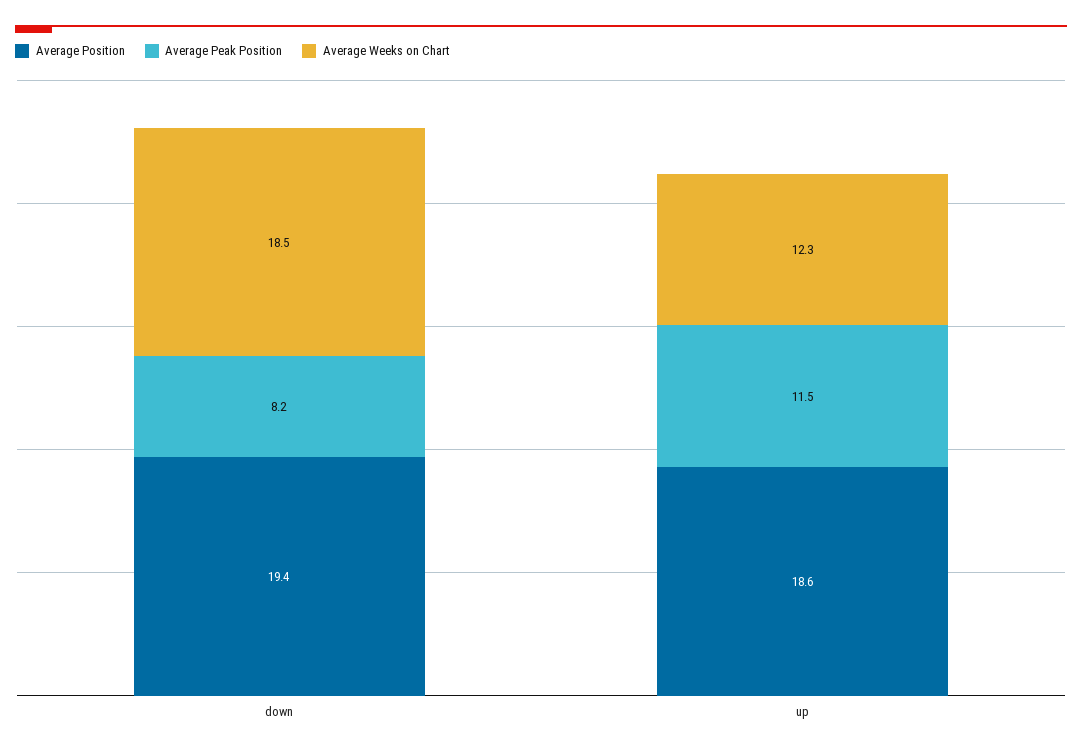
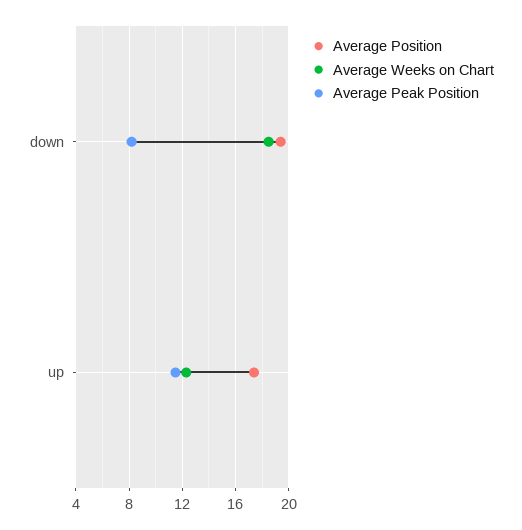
Average Position, up: 18.6 -> 17.5

